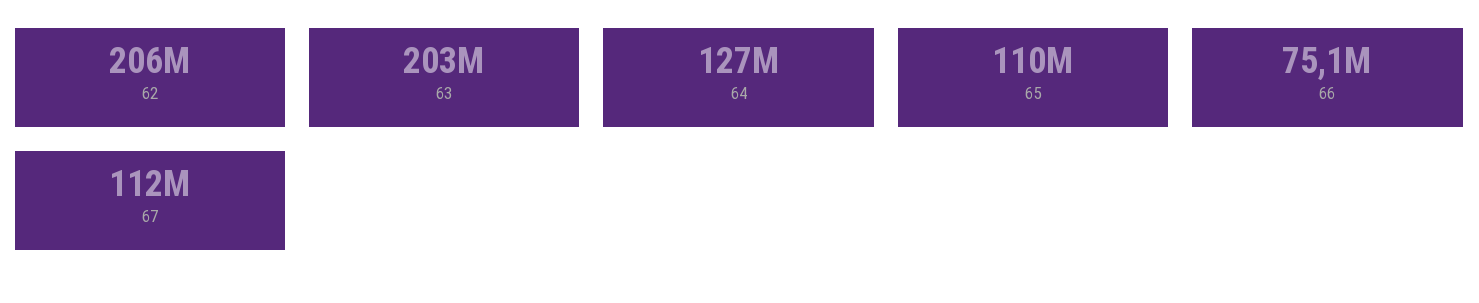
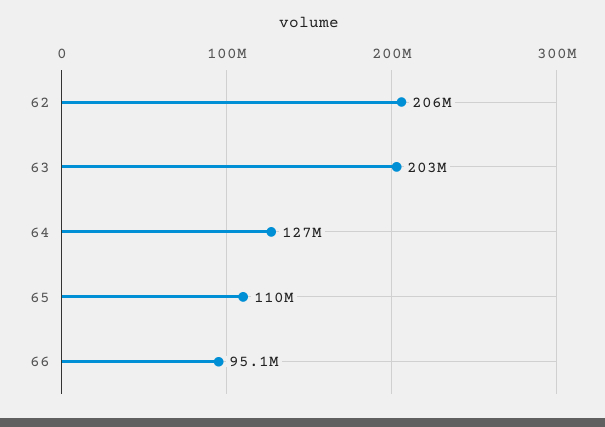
66: 75100000 -> 95100000
67: 112000000 -> none

